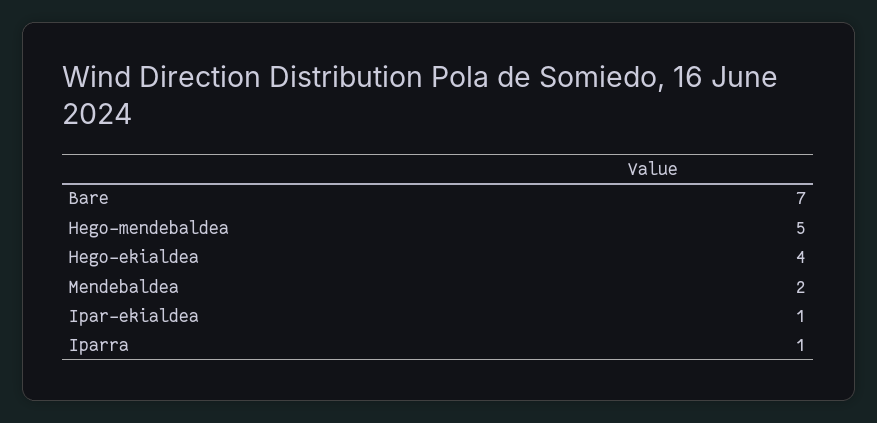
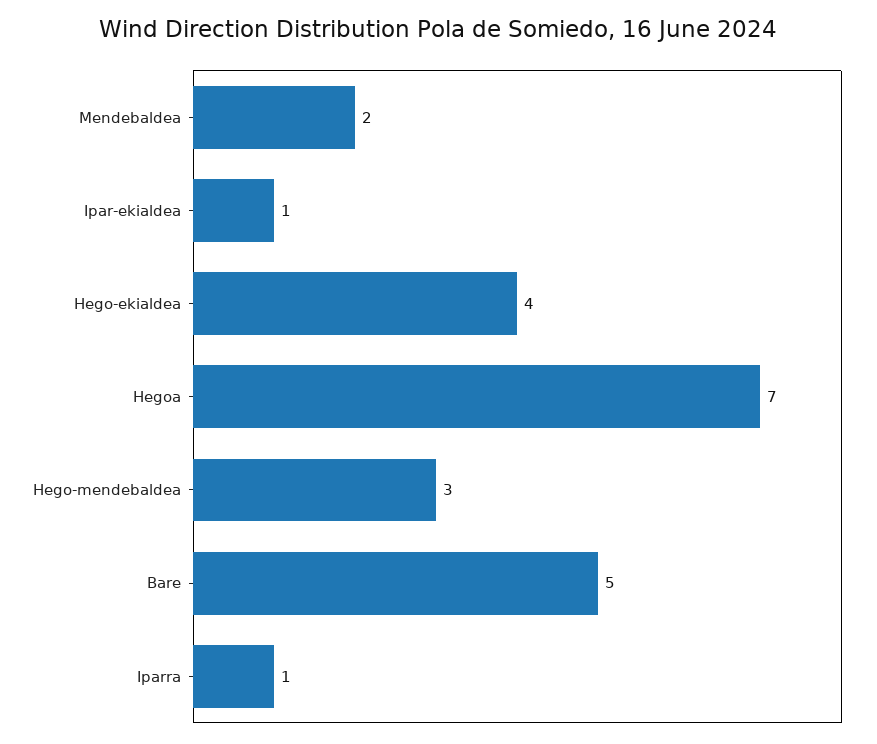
Bare: 7 -> 5
Hego-mendebaldea: 5 -> 3
Hegoa: none -> 7

